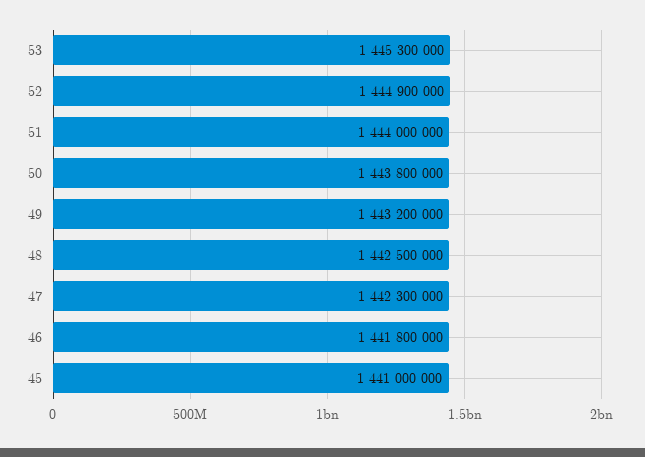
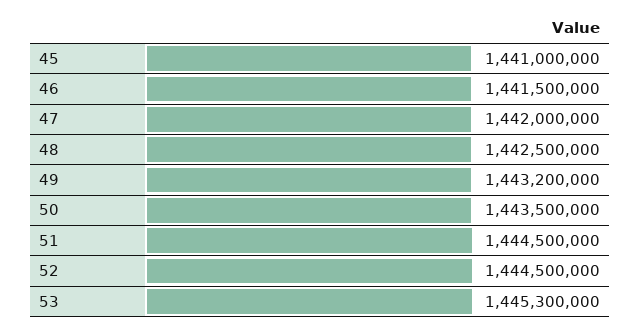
52: 1444900000 -> 1444500000
51: 1444000000 -> 1444500000
50: 1443800000 -> 1443500000
47: 1442300000 -> 1442000000
46: 1441800000 -> 1441500000

